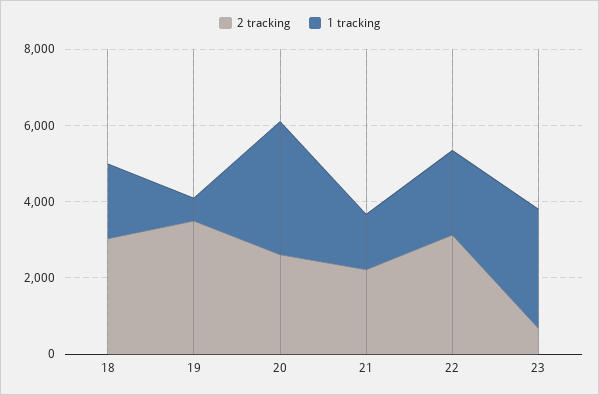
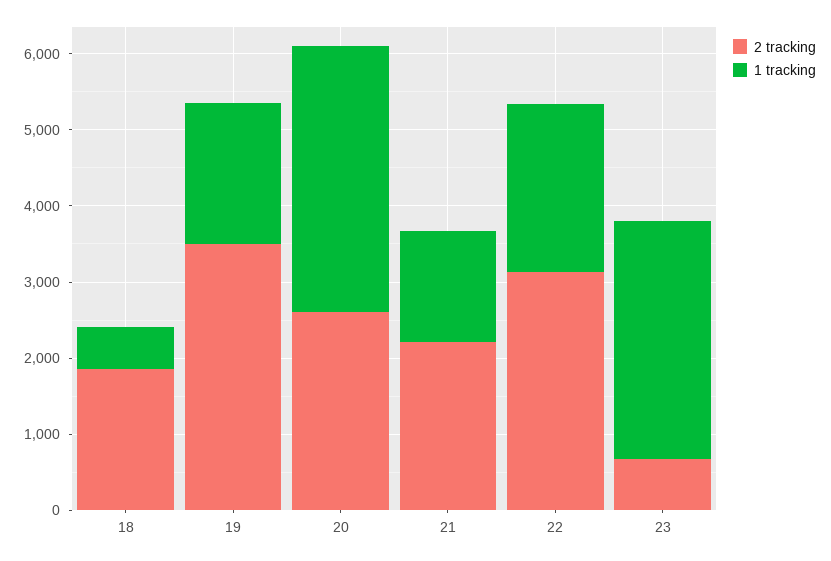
2 tracking, 18: 3000 -> 1800
1 tracking, 18: 2000 -> 600
1 tracking, 19: 500 -> 1800

